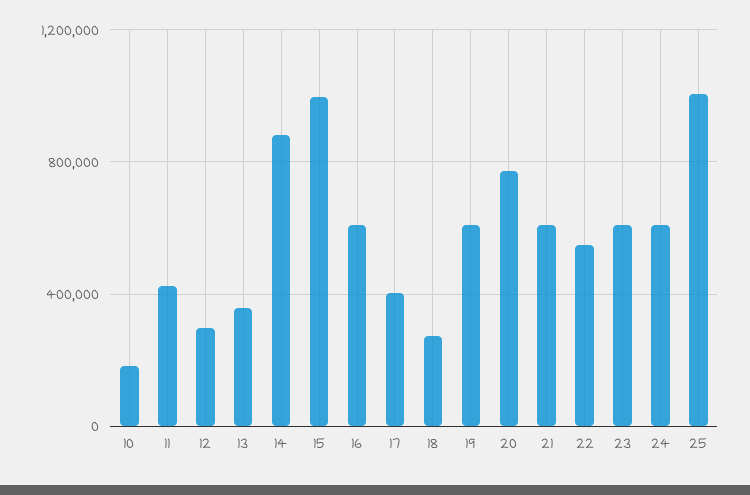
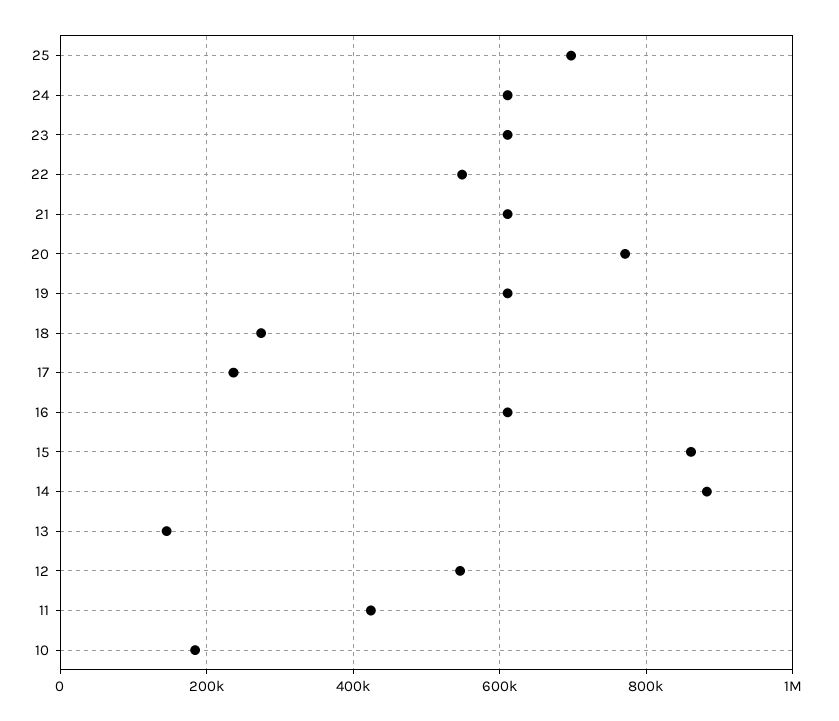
12: 300000 -> 540000
13: 350000 -> 140000
15: 1000000 -> 860000
17: 400000 -> 240000
25: 1000000 -> 700000

